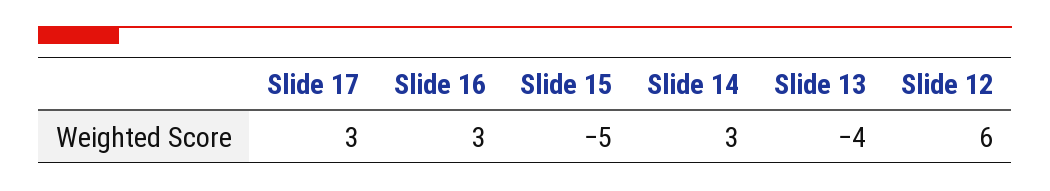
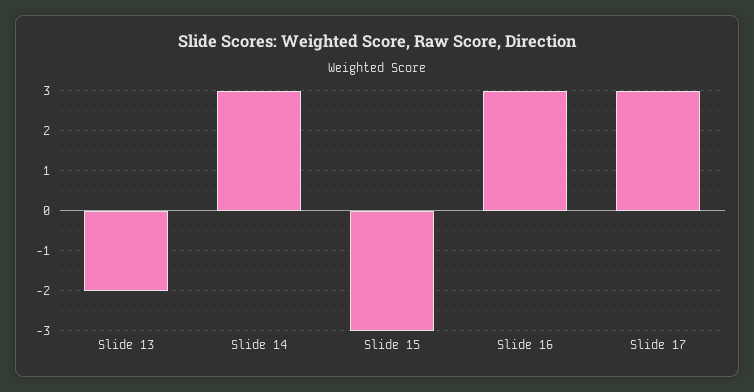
Slide 15: -5 -> -3
Slide 13: -4 -> -2
Slide 12: 6 -> none

